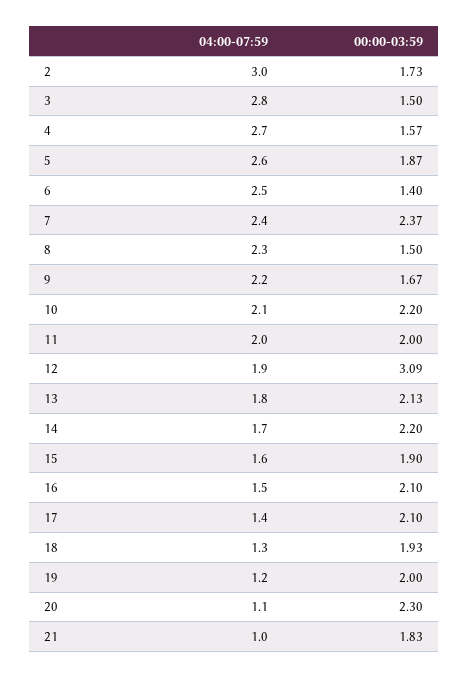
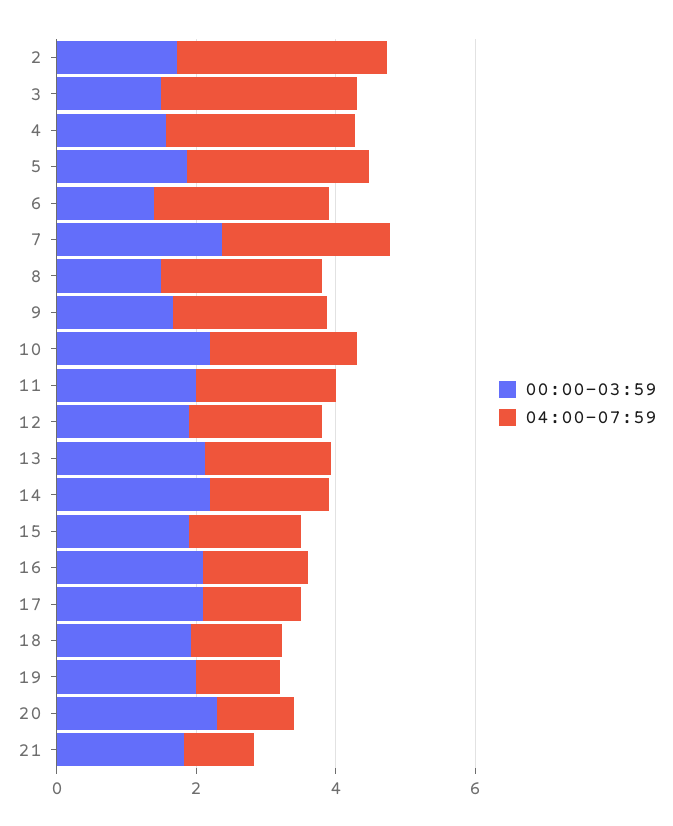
00:00-03:59, 12: 3.09 -> 2

